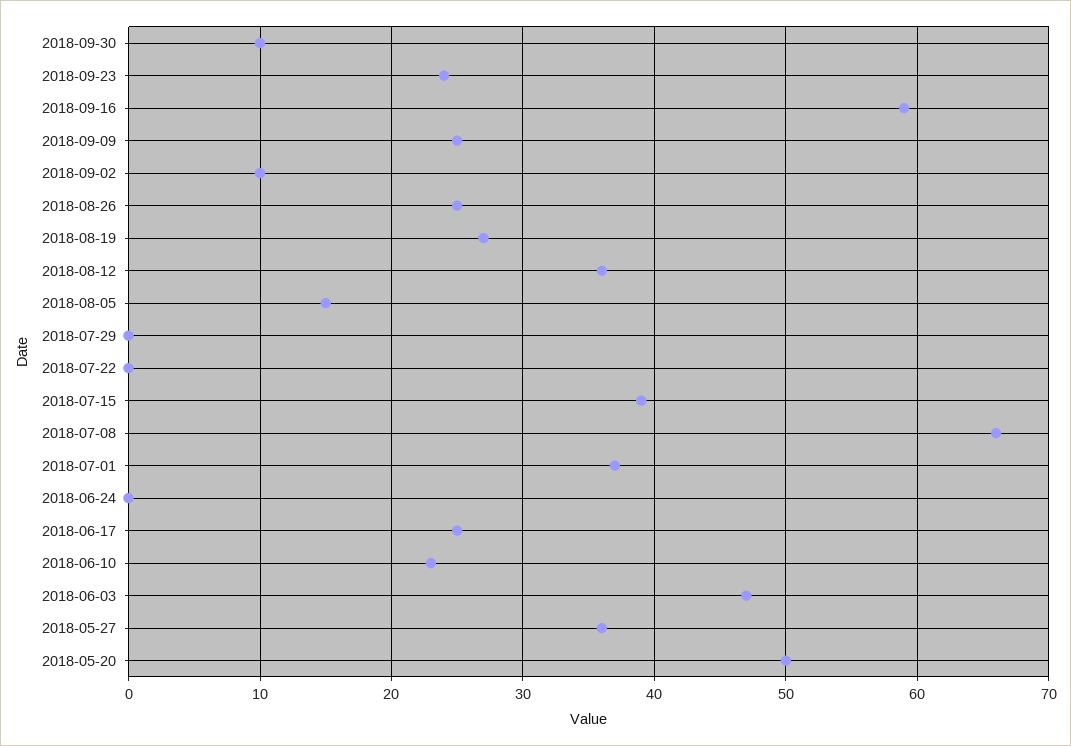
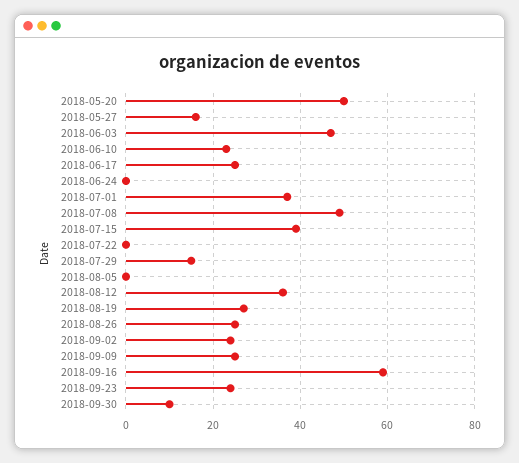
2018-09-02: 10 -> 25
2018-08-05: 15 -> 0
2018-07-29: 0 -> 15
2018-07-08: 66 -> 50
2018-05-27: 36 -> 15

